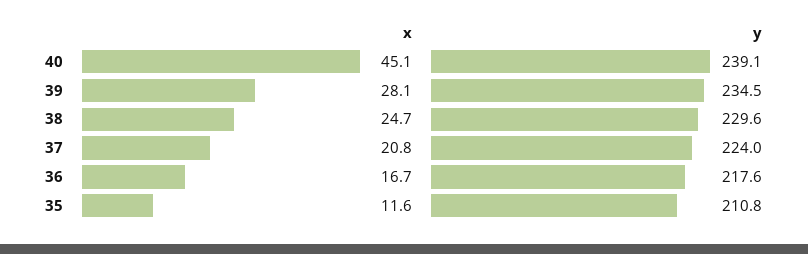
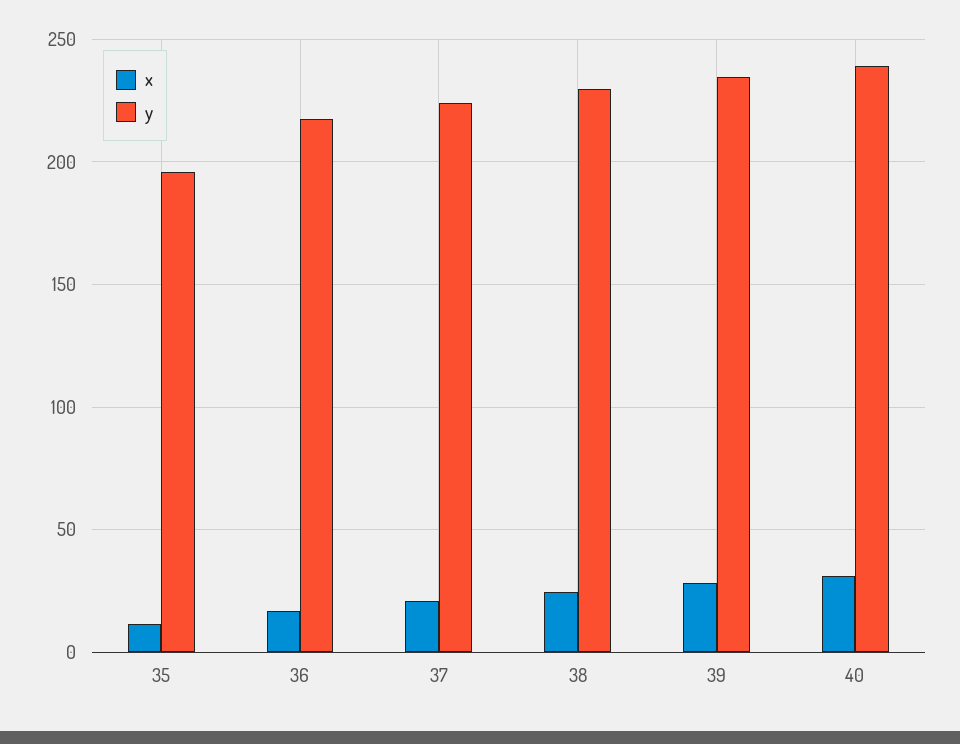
x, 40: 45.1 -> 30
y, 35: 210.8 -> 195

